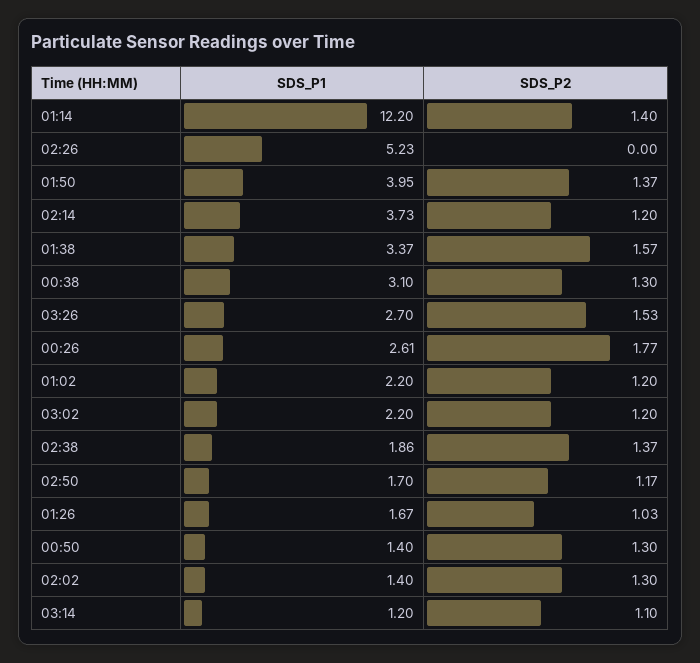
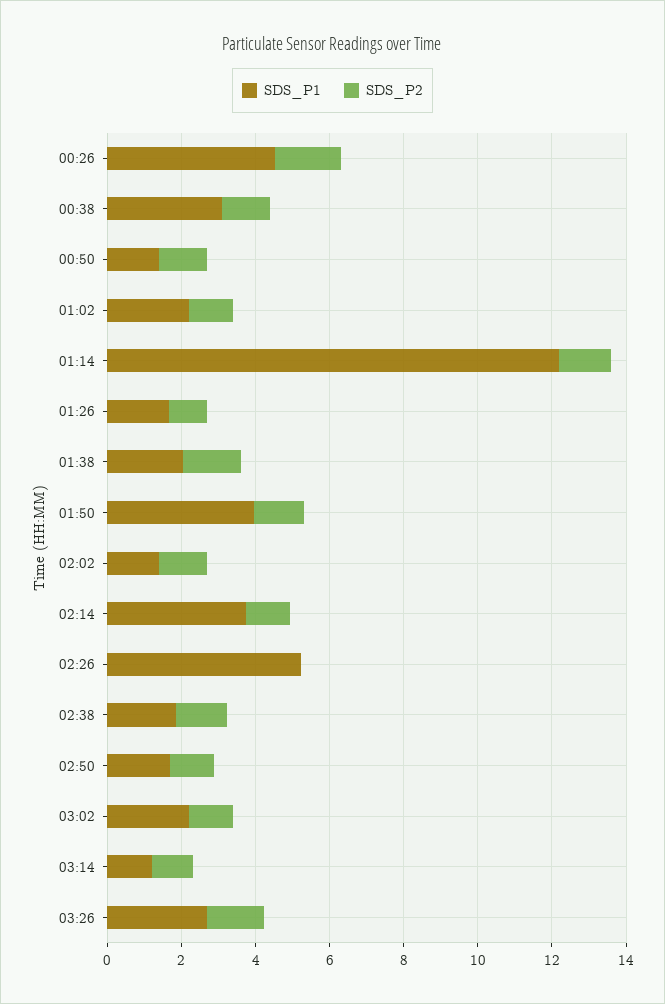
SDS_P1, 01:38: 3.37 -> 2
SDS_P1, 00:26: 2.61 -> 4.5

